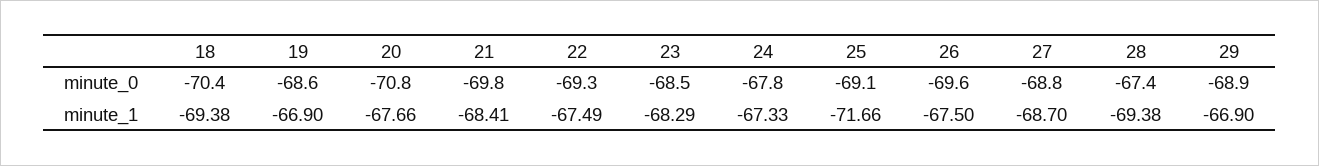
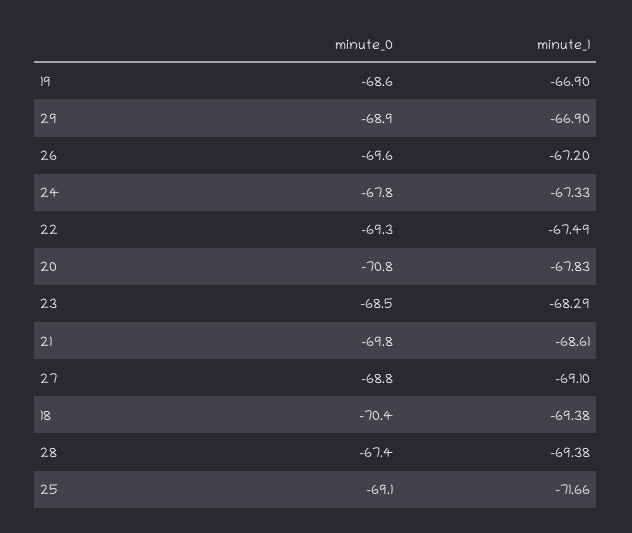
20, minute_1: -67.66 -> -67.83
21, minute_1: -68.41 -> -68.61
26, minute_1: -67.5 -> -67.2
27, minute_1: -68.7 -> -69.1

